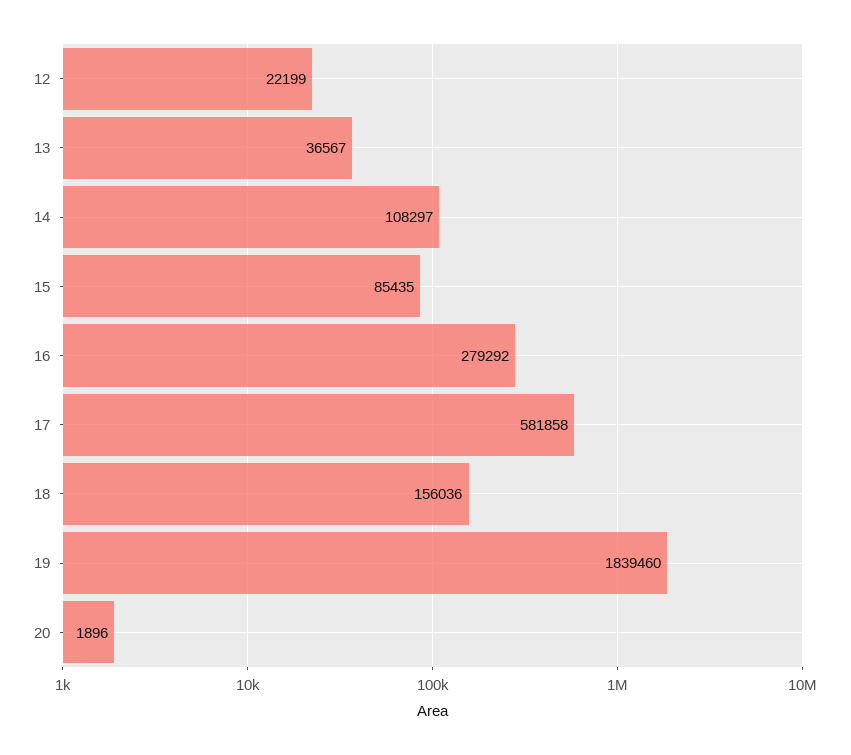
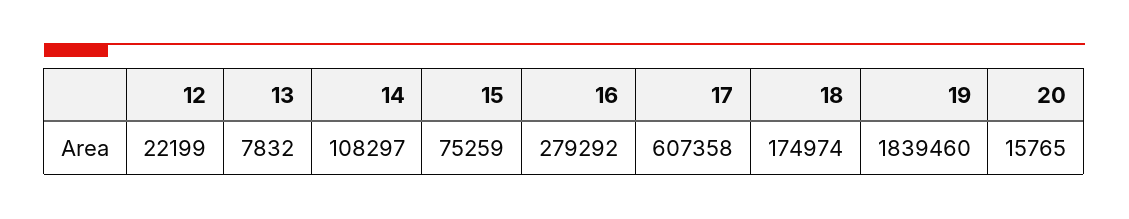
13: 36567 -> 7832
15: 85435 -> 75259
17: 581858 -> 607358
18: 156036 -> 174974
20: 1896 -> 15765

